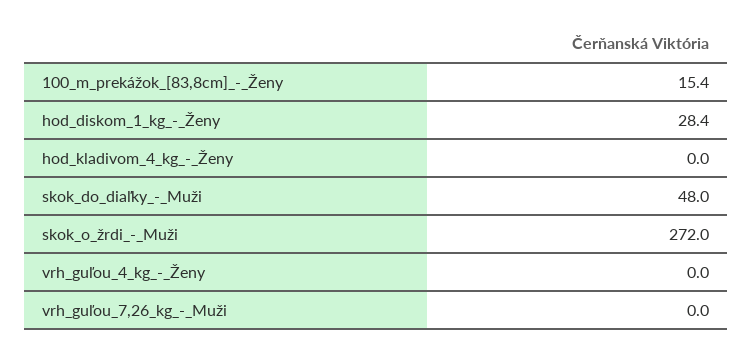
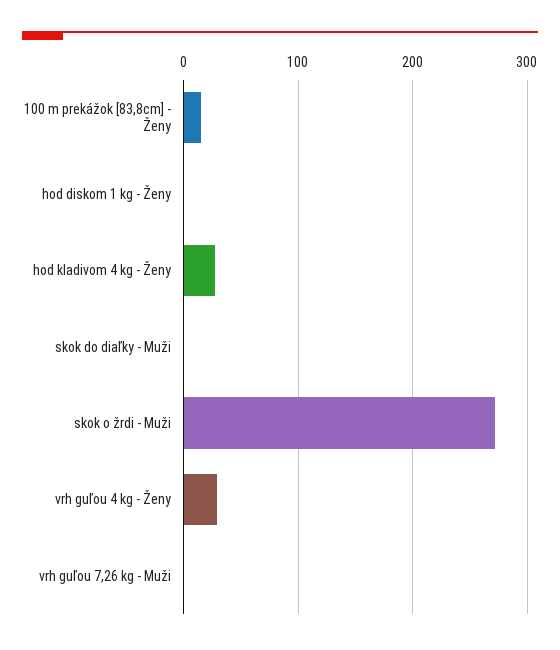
hod_diskom_1_kg_-_Ženy: 28.4 -> 0
hod_kladivom_4_kg_-_Ženy: 0 -> 30
skok_do_diaľky_-_Muži: 48 -> 0
vrh_guľou_4_kg_-_Ženy: 0 -> 30

